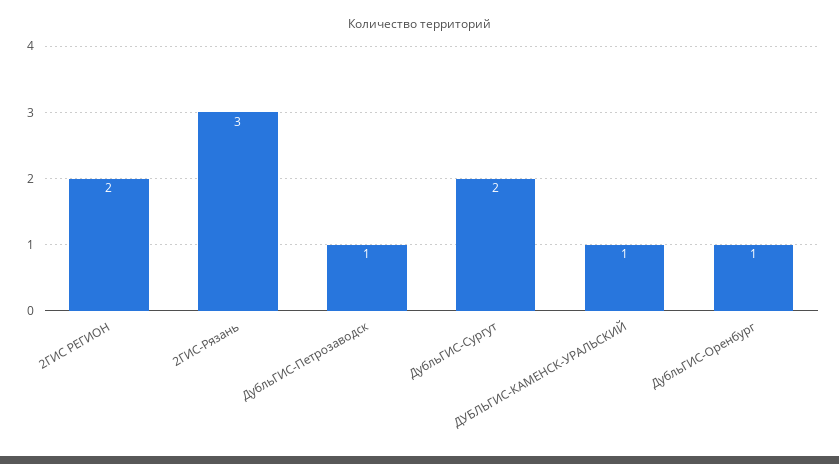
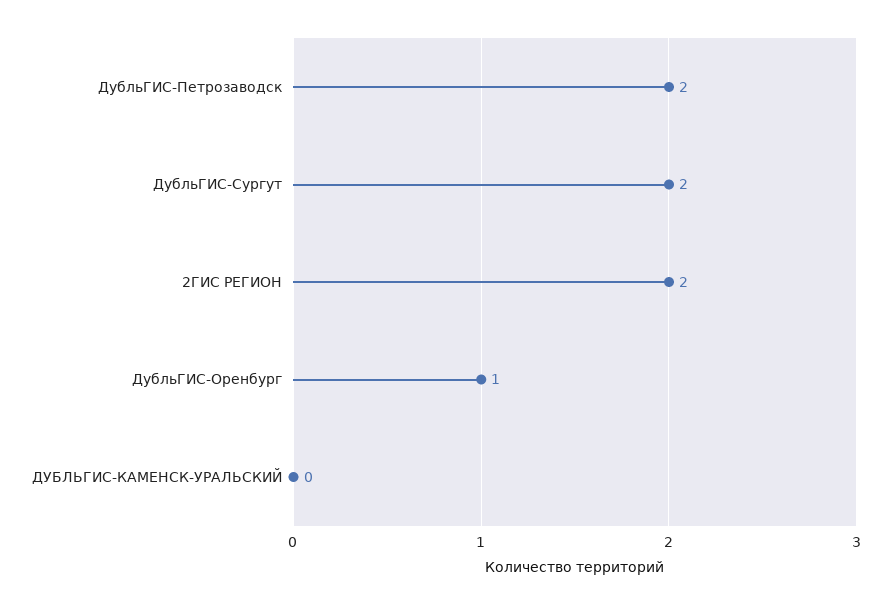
2ГИС-Рязань: 3 -> none
ДубльГИС-Петрозаводск: 1 -> 2
ДУБЛЬГИС-КАМЕНСК-УРАЛЬСКИЙ: 1 -> 0

